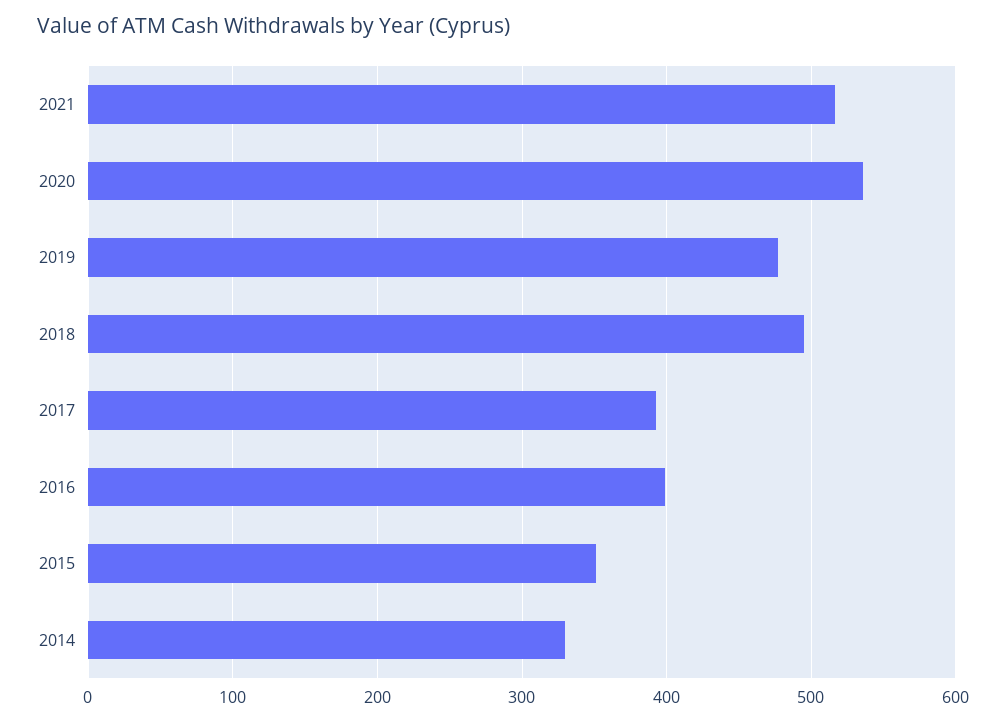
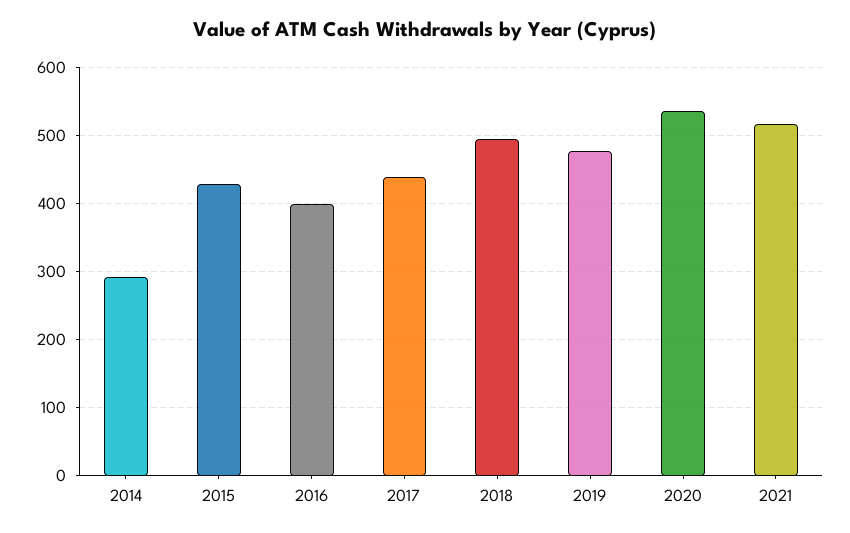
2017: 390 -> 440
2015: 350 -> 430
2014: 330 -> 290

